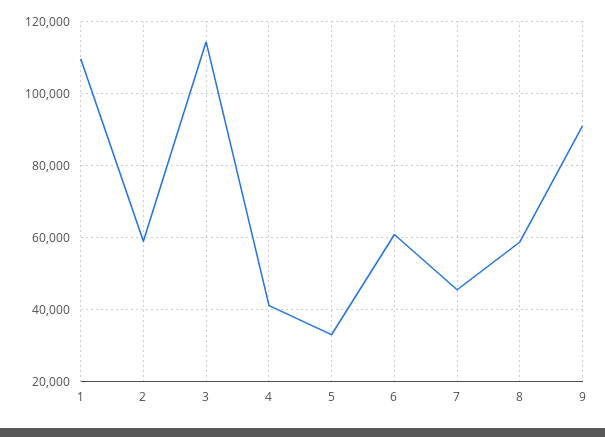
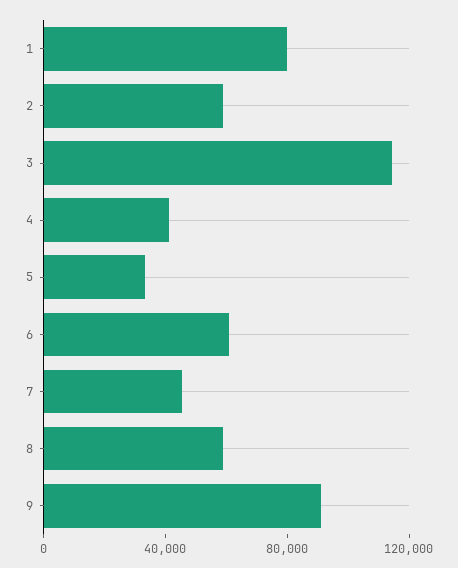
1: 110000 -> 80000

